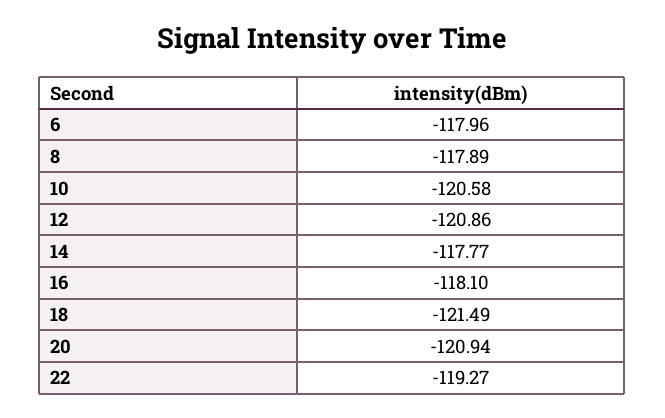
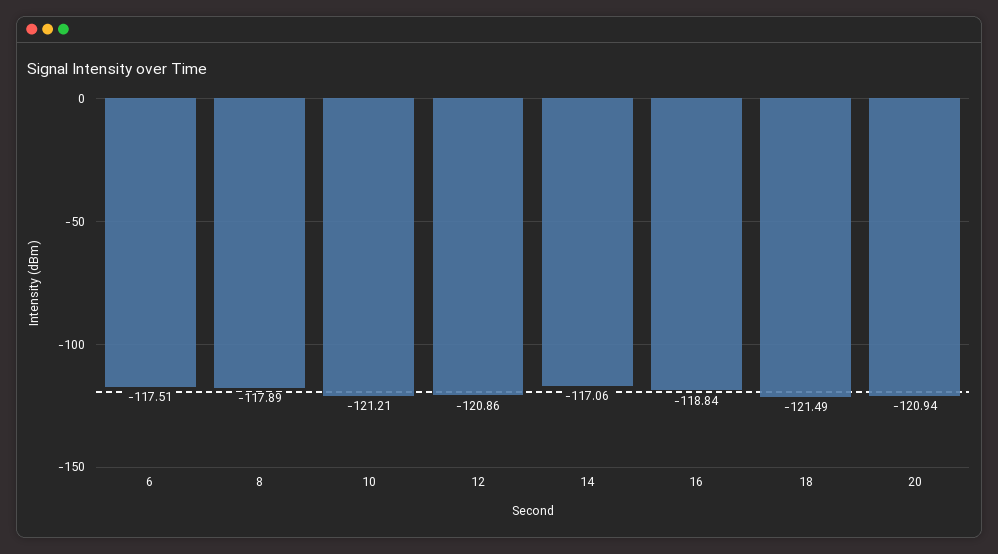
6: -117.96 -> -117.51
10: -120.58 -> -121.21
14: -117.77 -> -117.06
16: -118.1 -> -118.84
22: -119.27 -> none

